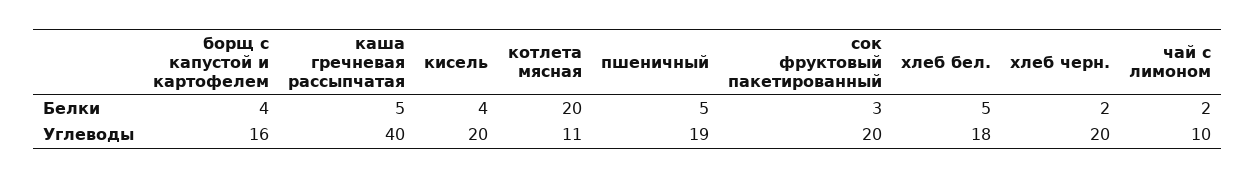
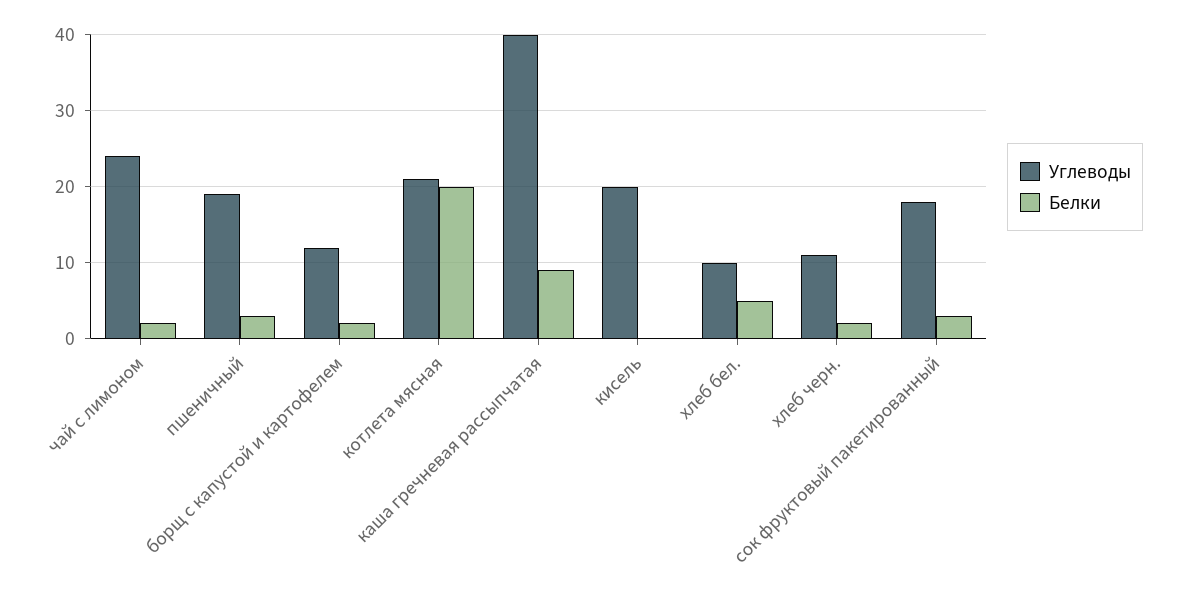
Белки, борщ с капустой и картофелем: 4 -> 2
Белки, каша гречневая рассыпчатая: 5 -> 9
Белки, кисель: 4 -> 0
Белки, пшеничный: 5 -> 3
Углеводы, борщ с капустой и картофелем: 16 -> 12
Углеводы, котлета мясная: 11 -> 21
Углеводы, сок фруктовый пакетированный: 20 -> 18
Углеводы, хлеб бел.: 18 -> 10
Углеводы, хлеб черн.: 20 -> 11
Углеводы, чай с лимоном: 10 -> 24

